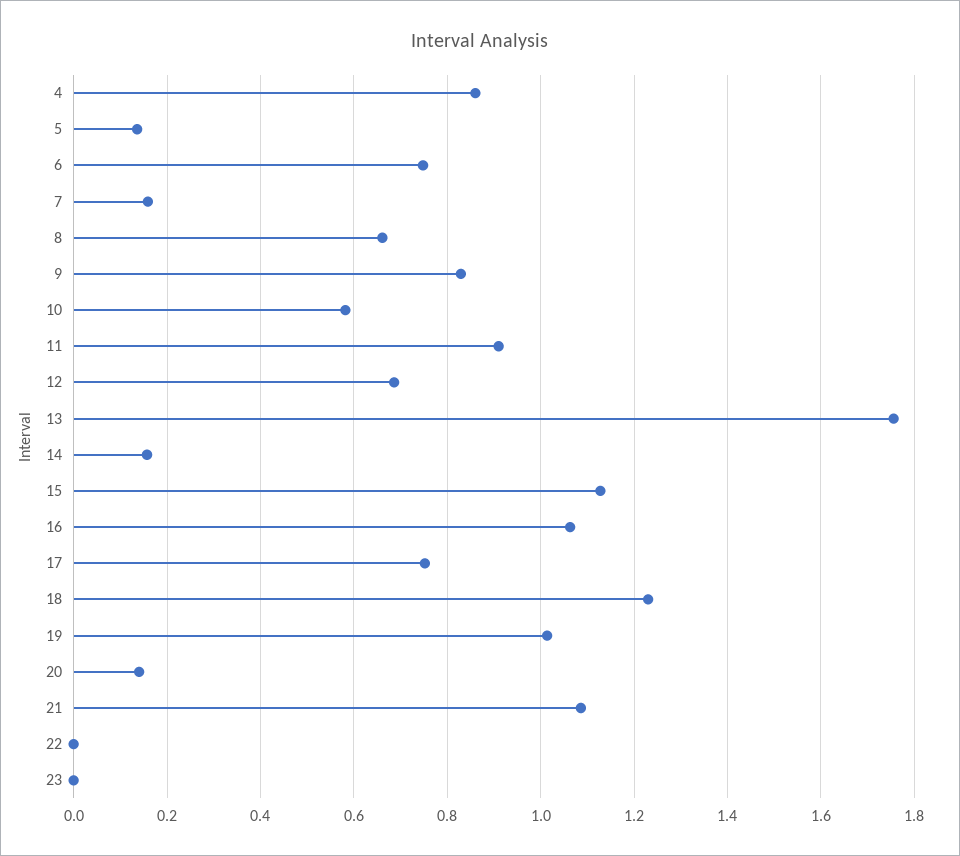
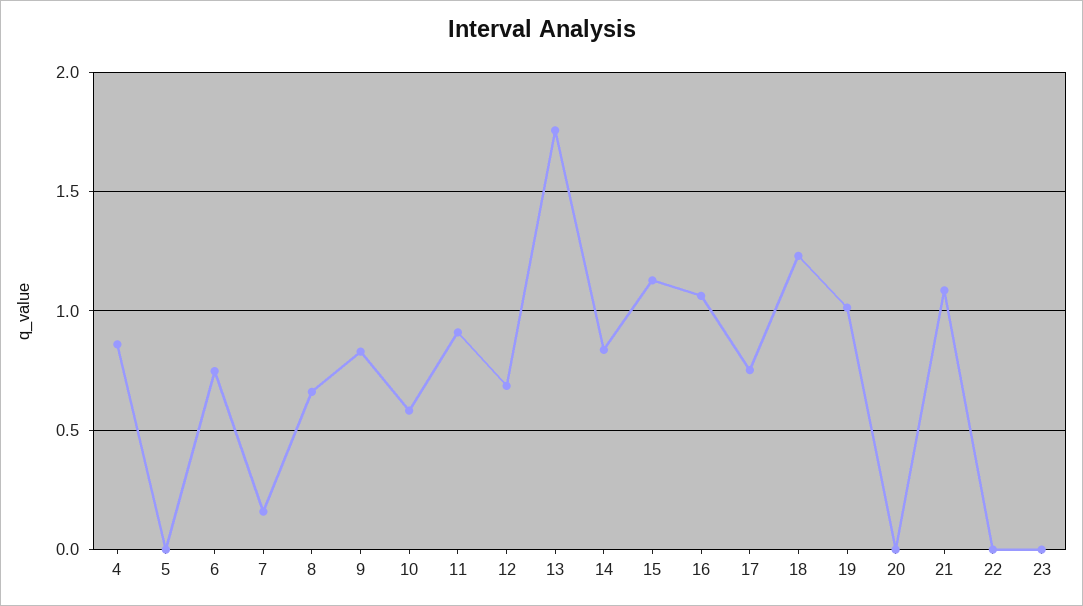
5: 0.14 -> 0
14: 0.16 -> 0.85
20: 0.14 -> 0

